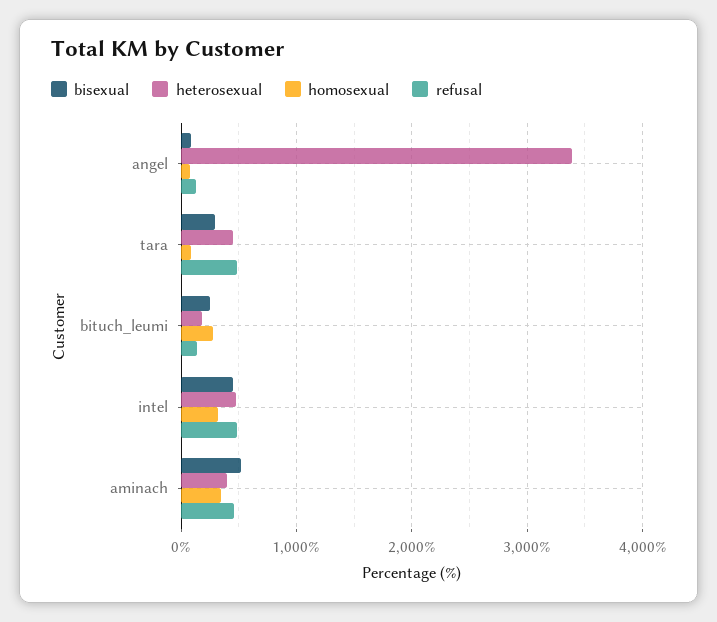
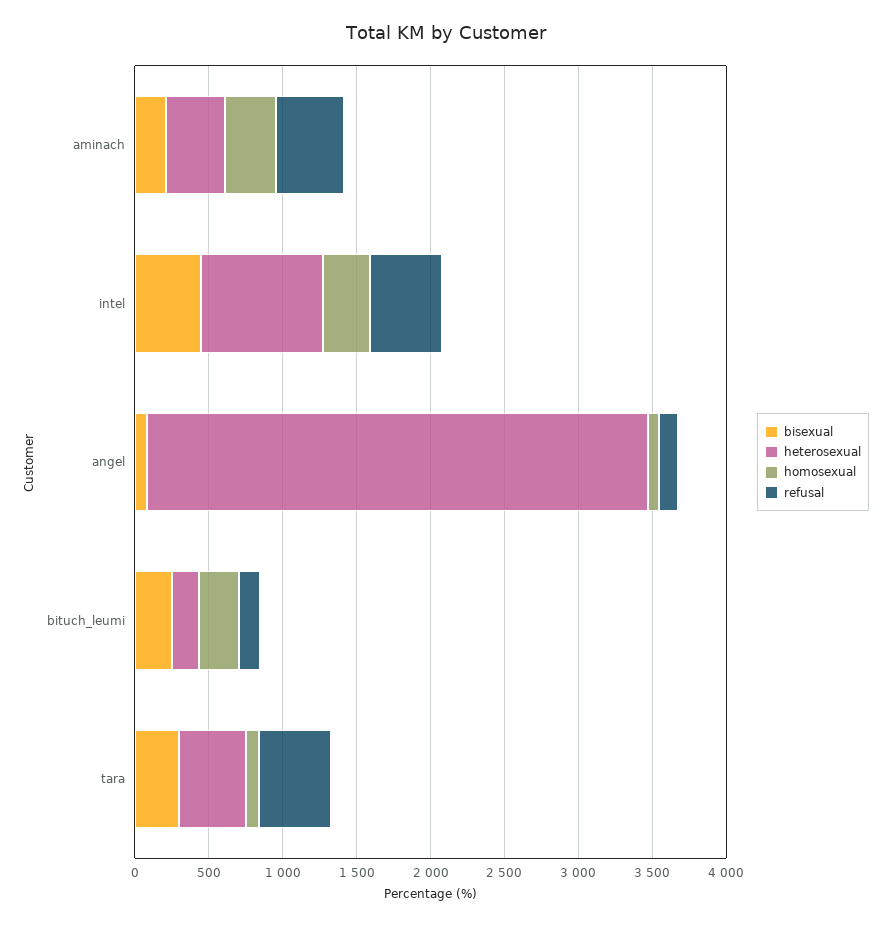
heterosexual, intel: 500 -> 800
bisexual, aminach: 500 -> 200

